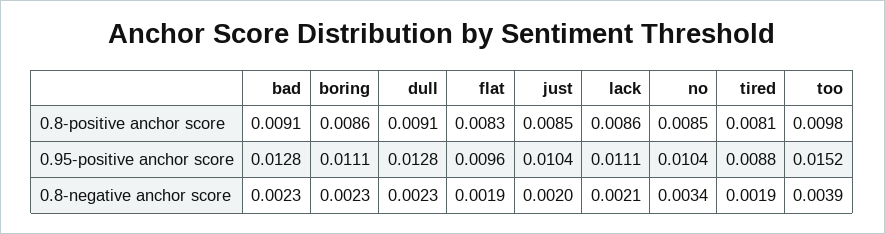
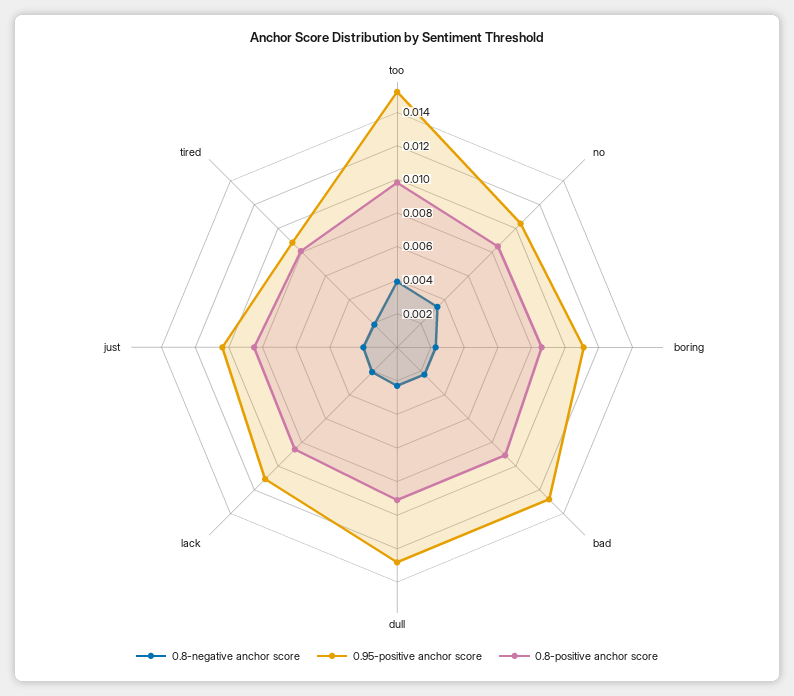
0.8-positive anchor score, flat: 0.0083 -> none
0.95-positive anchor score, flat: 0.0096 -> none
0.8-negative anchor score, flat: 0.0019 -> none

